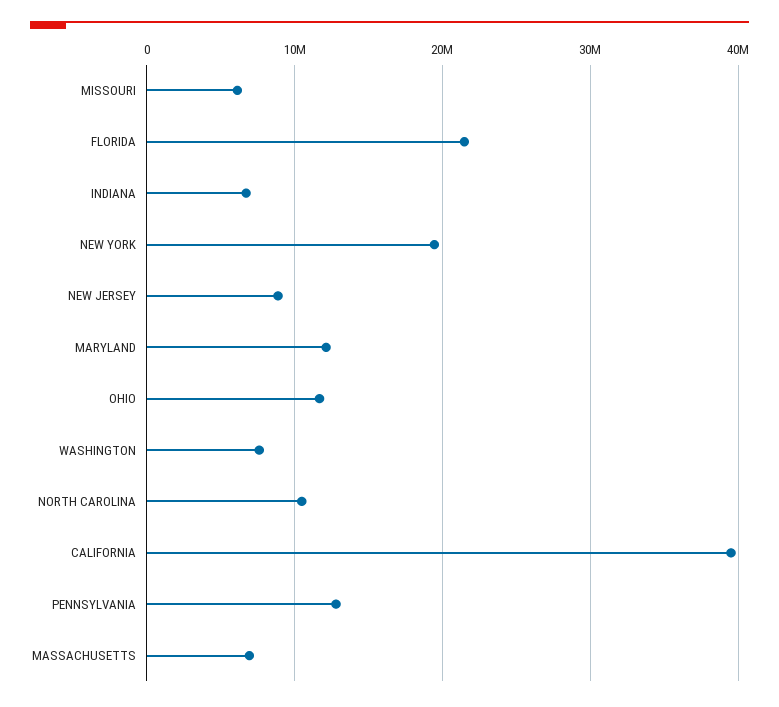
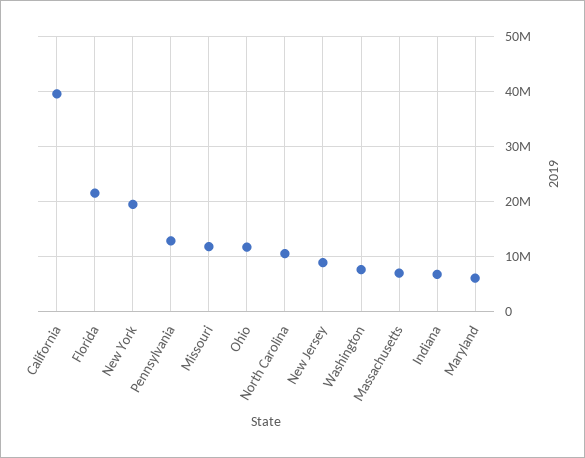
MISSOURI: 6000000 -> 12000000
MARYLAND: 12000000 -> 6000000

